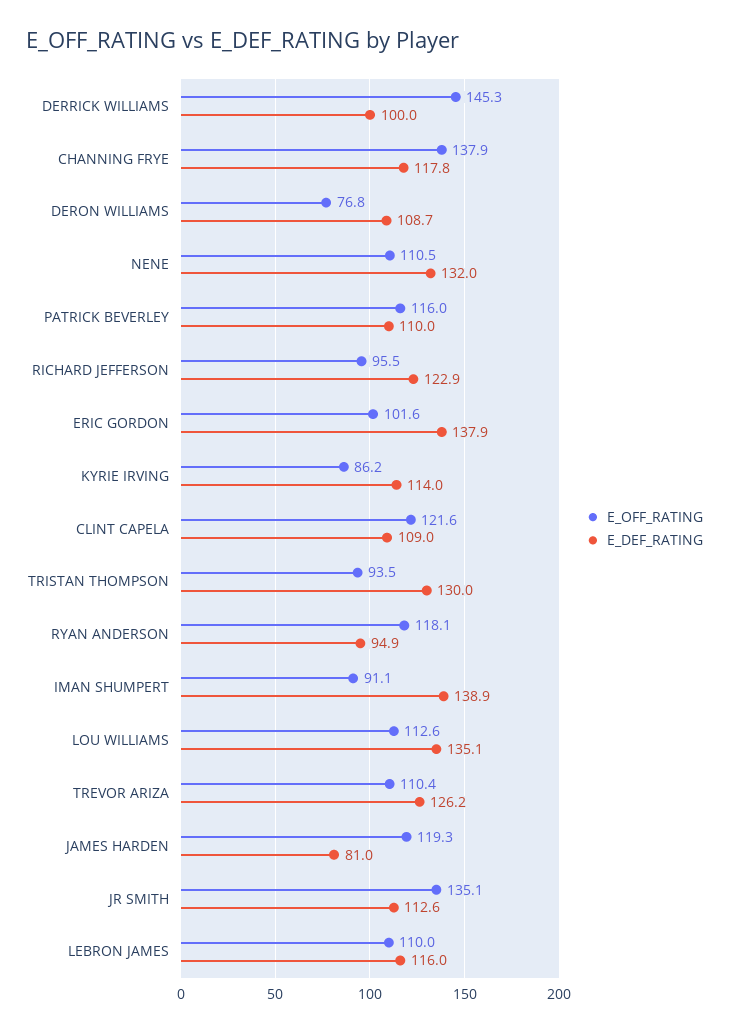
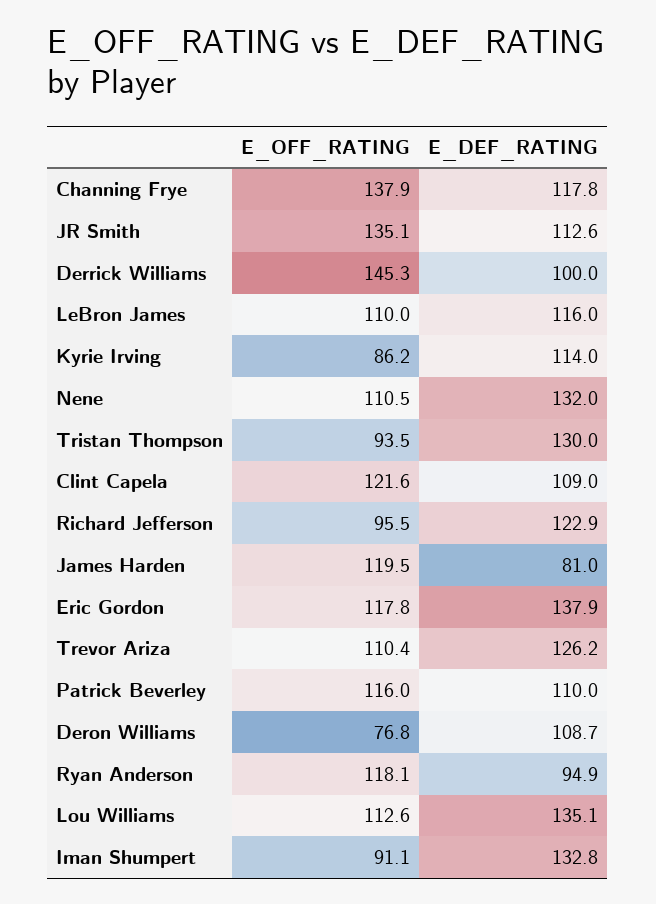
E_OFF_RATING, ERIC GORDON: 101.6 -> 117.8
E_DEF_RATING, IMAN SHUMPERT: 138.9 -> 132.8
E_OFF_RATING, JAMES HARDEN: 119.3 -> 119.5

